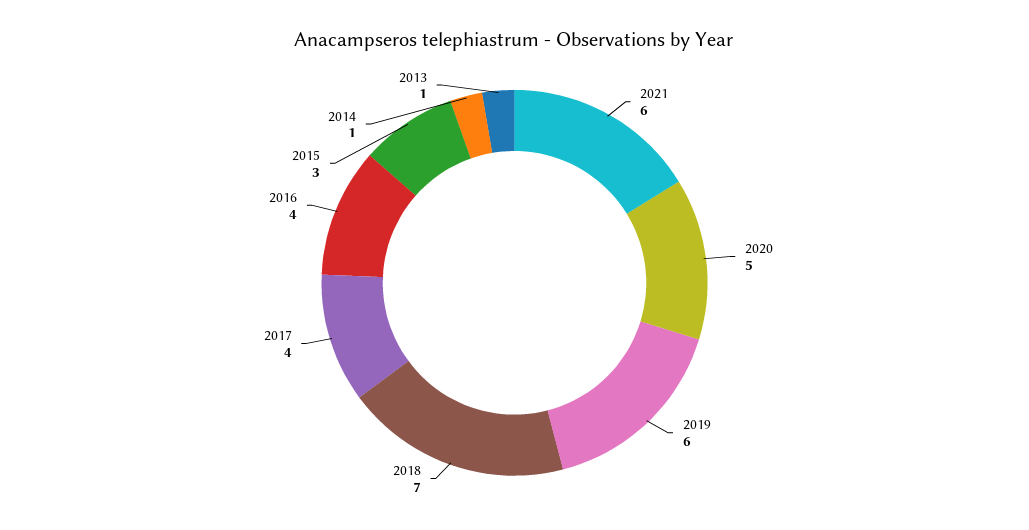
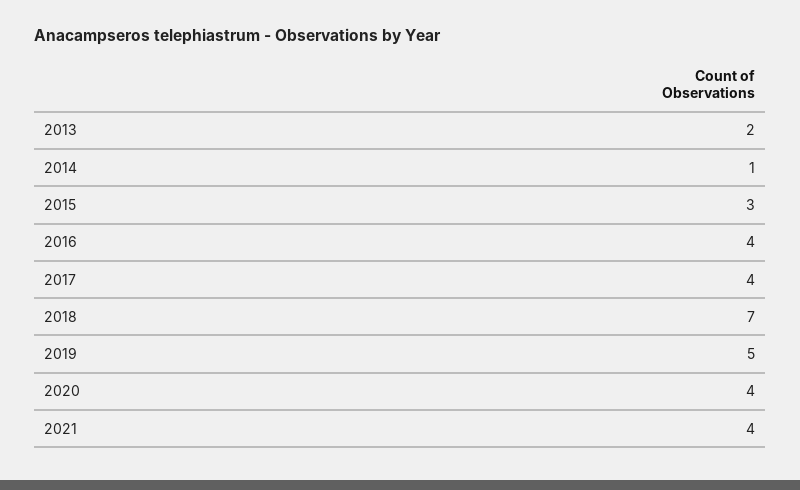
2021: 6 -> 4
2020: 5 -> 4
2019: 6 -> 5
2013: 1 -> 2

